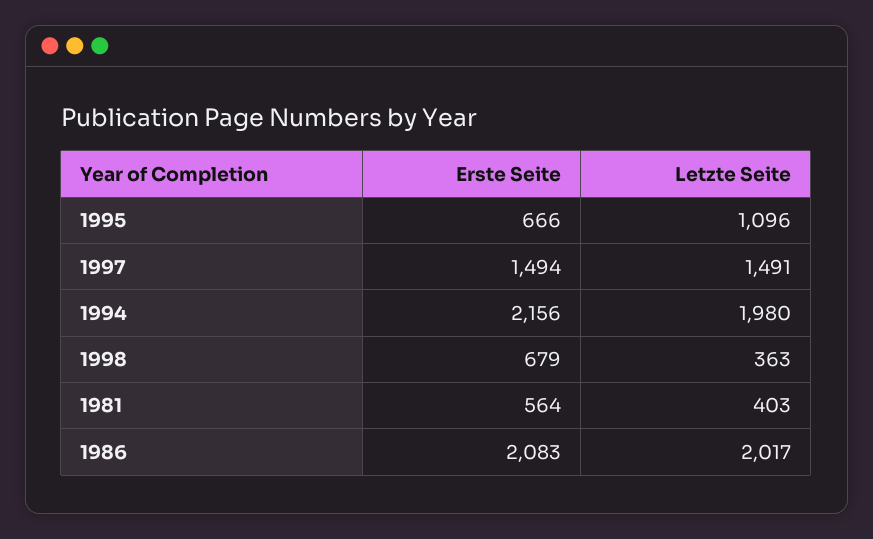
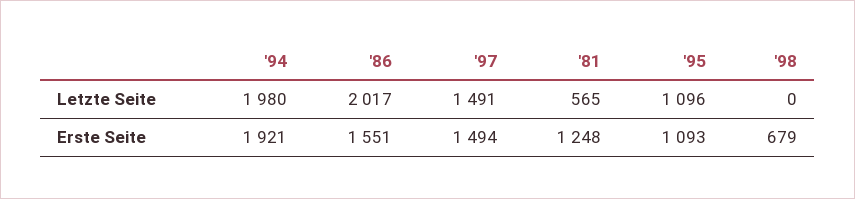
Erste Seite, 1995: 666 -> 1093
Erste Seite, 1994: 2156 -> 1921
Letzte Seite, 1998: 363 -> 0
Erste Seite, 1981: 564 -> 1248
Letzte Seite, 1981: 403 -> 565
Erste Seite, 1986: 2083 -> 1551

